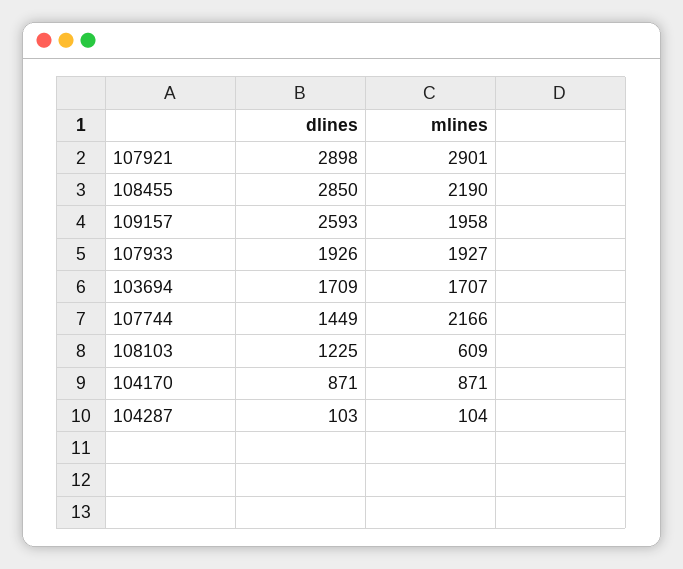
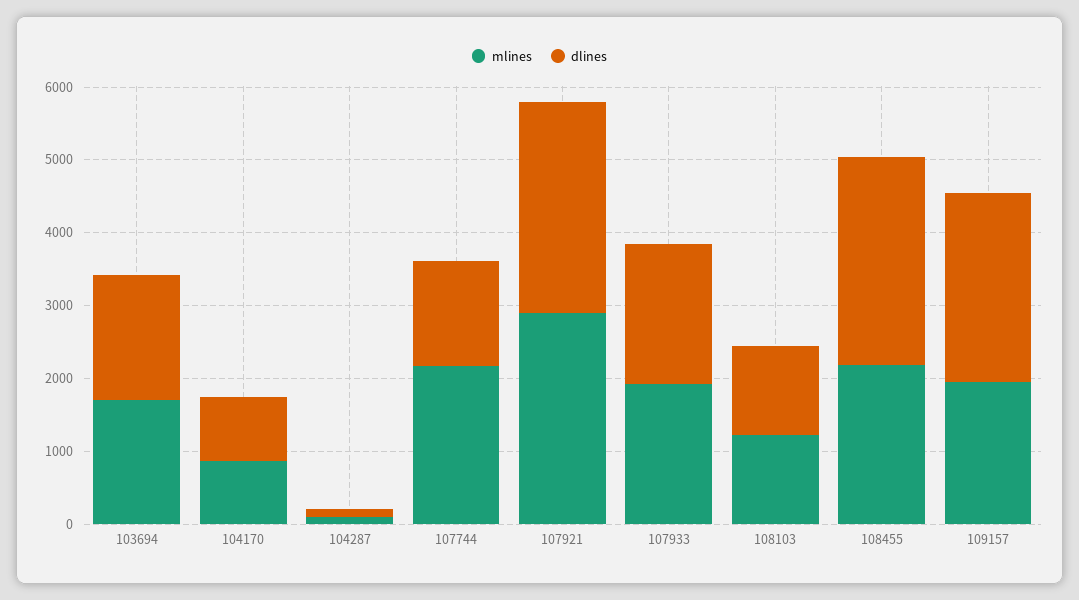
mlines, 108103: 609 -> 1200

